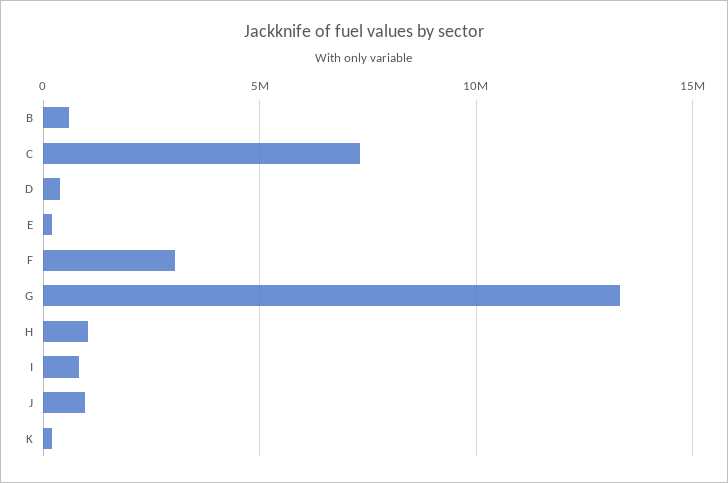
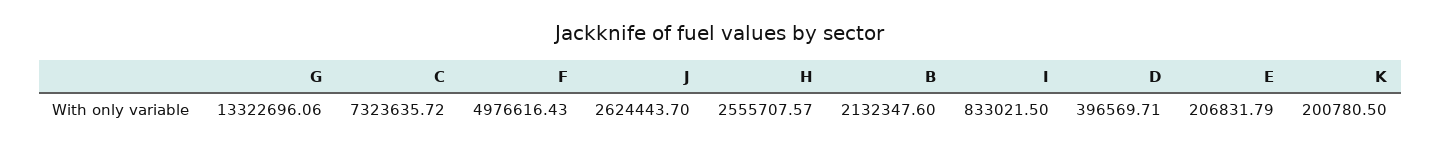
B: 500000 -> 2132347.6
F: 3000000 -> 4976616.43
H: 1000000 -> 2555707.57
J: 1000000 -> 2624443.7

